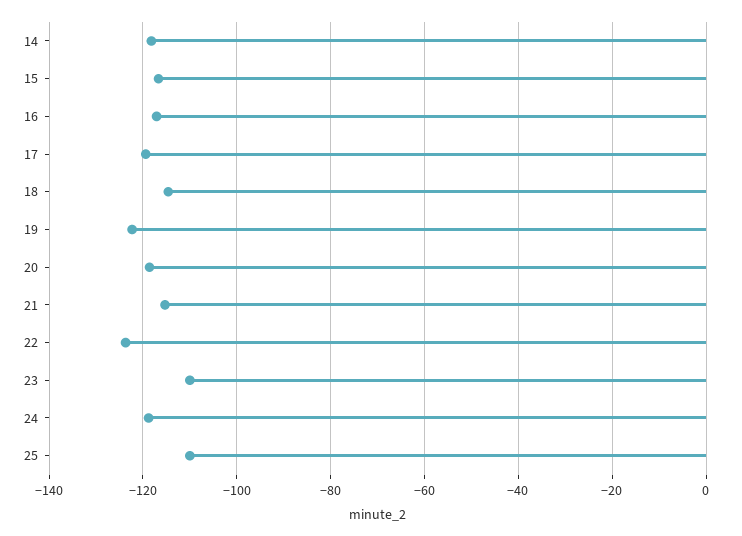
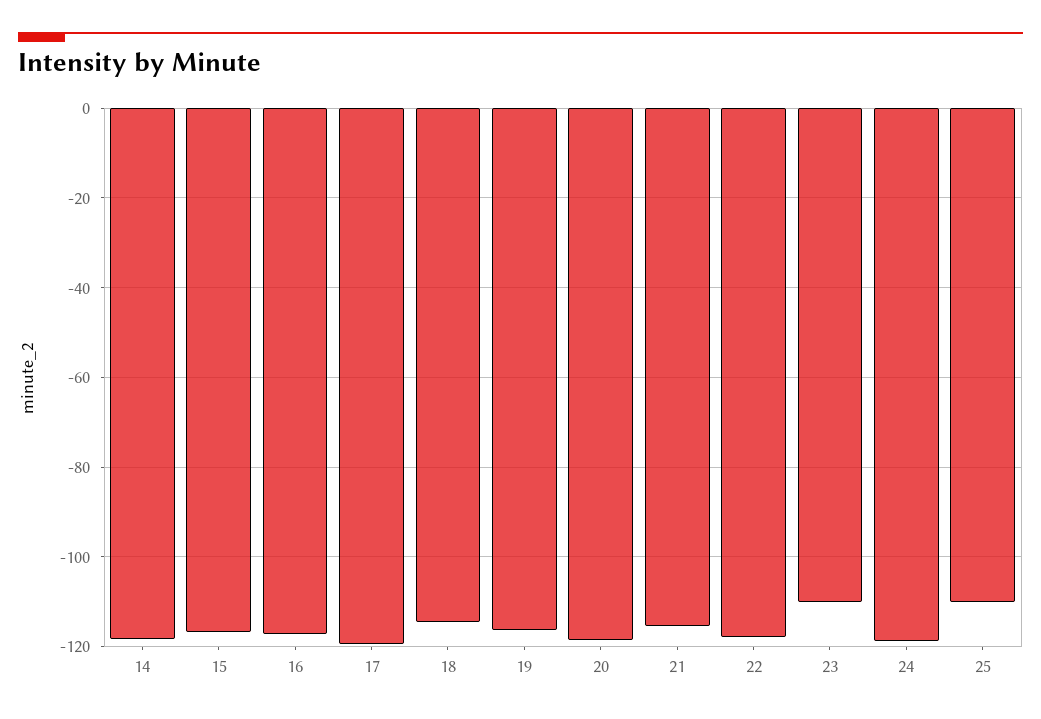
19: -122 -> -116
22: -124 -> -118

